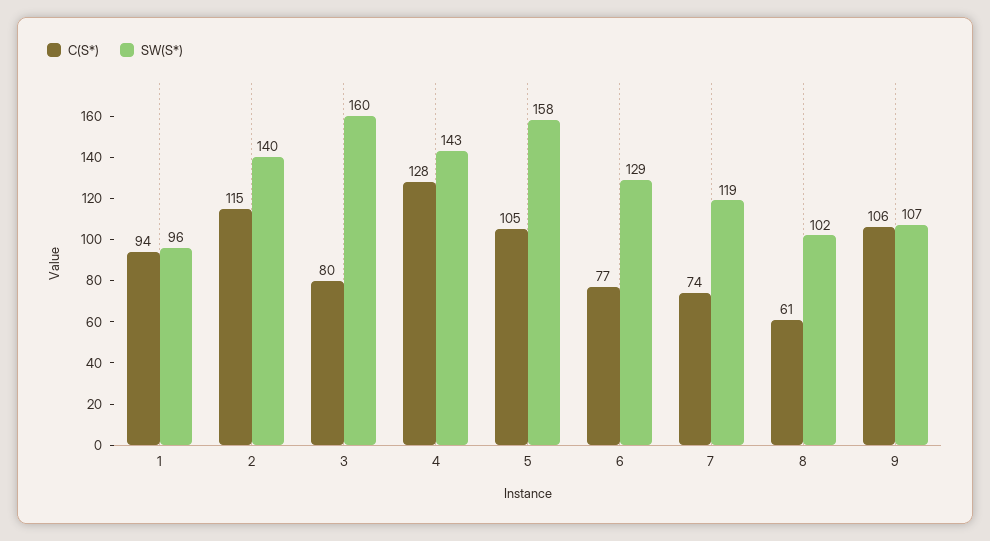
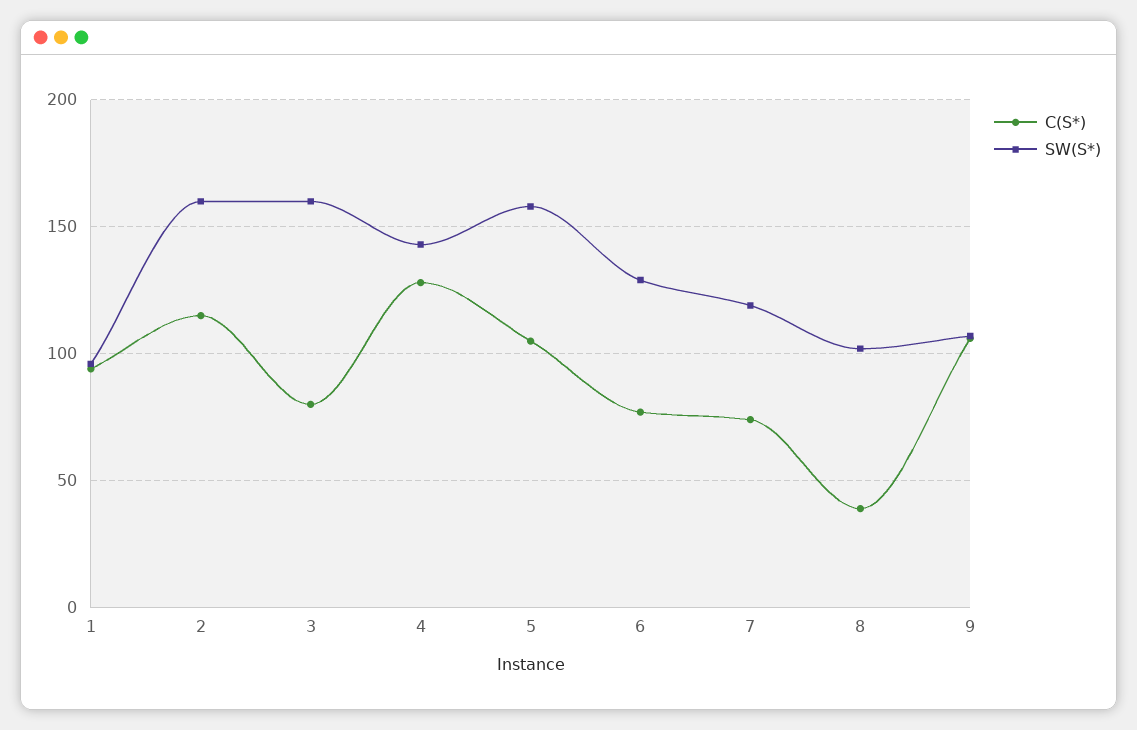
SW(S*), 2: 140 -> 160
C(S*), 8: 61 -> 40

